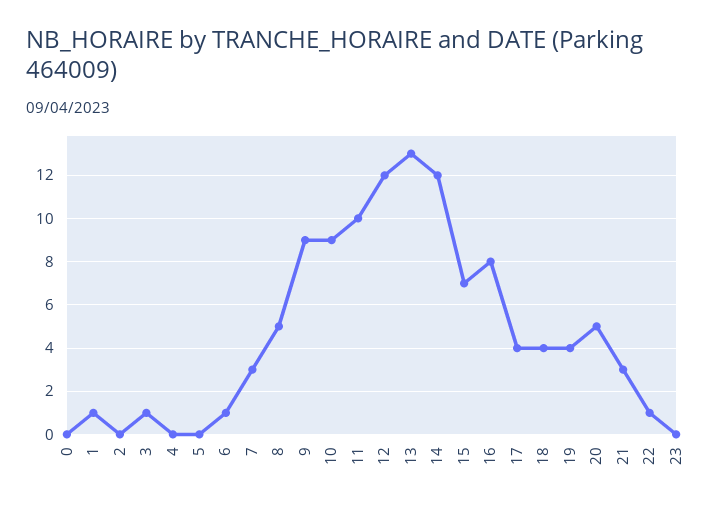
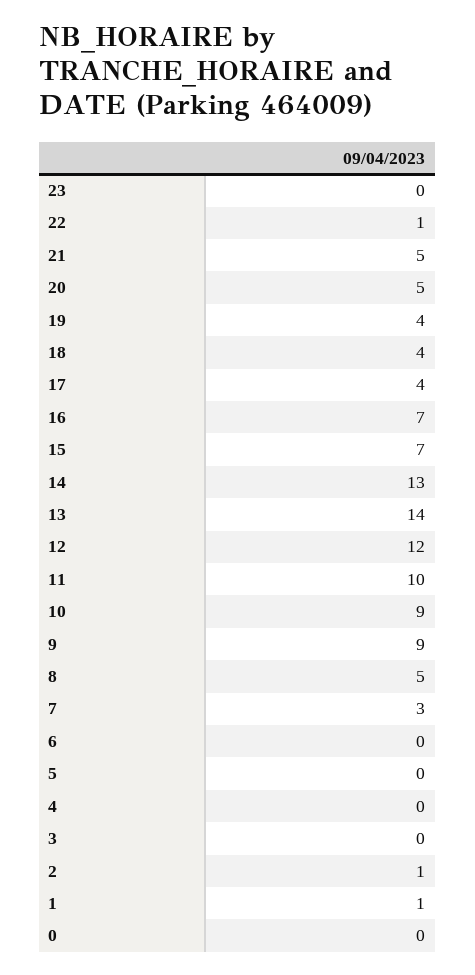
2: 0 -> 1
3: 1 -> 0
6: 1 -> 0
13: 13 -> 14
14: 12 -> 13
16: 8 -> 7
21: 3 -> 5

